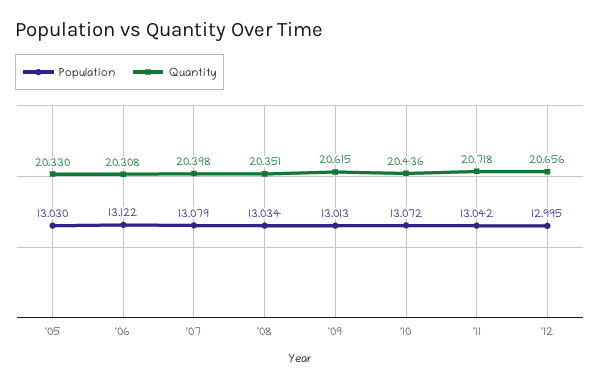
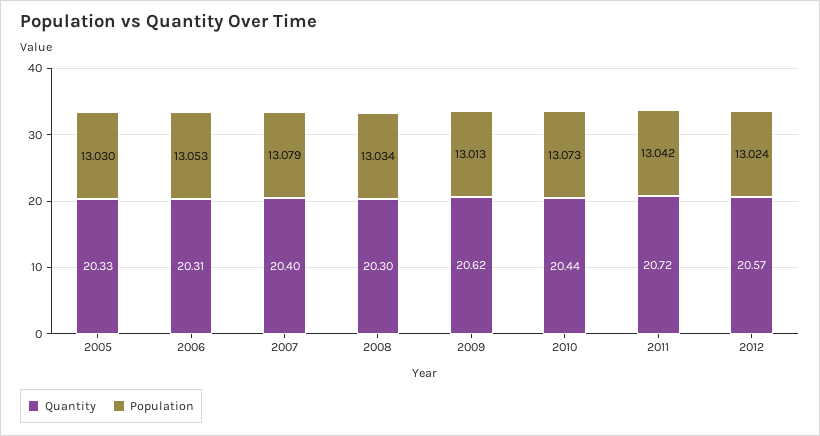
Population, '06: 13.122 -> 13.053
Quantity, '08: 20.351 -> 20.3
Population, '10: 13.072 -> 13.073
Population, '12: 12.995 -> 13.024
Quantity, '12: 20.656 -> 20.57

